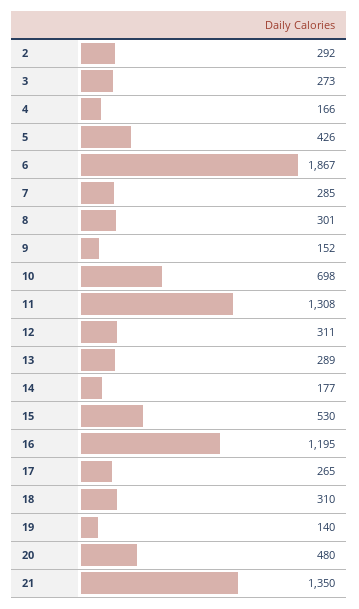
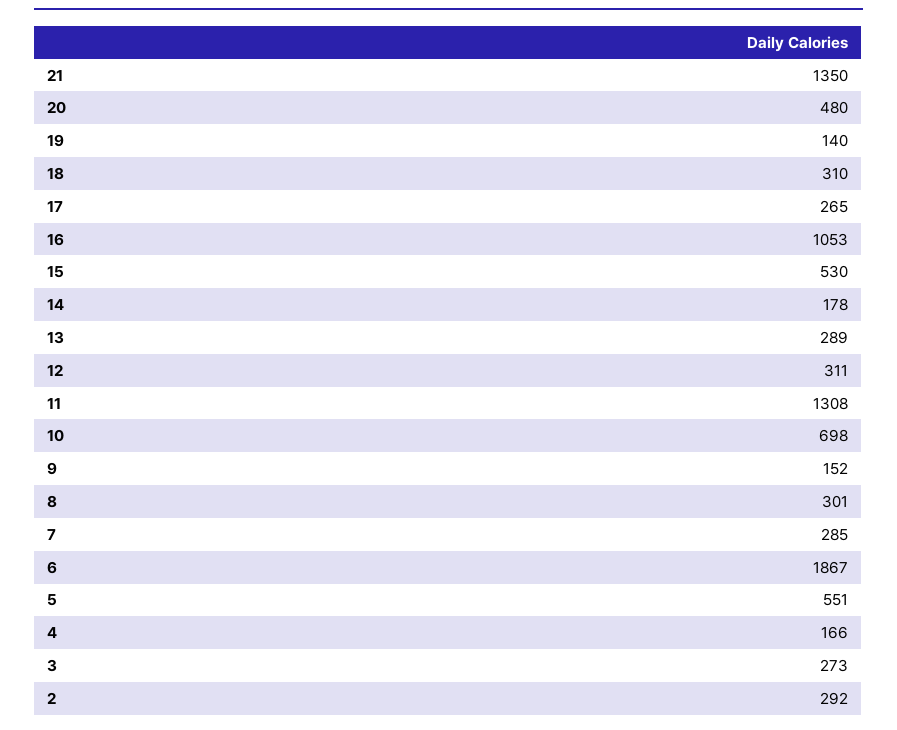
5: 426 -> 551
14: 177 -> 178
16: 1195 -> 1053

